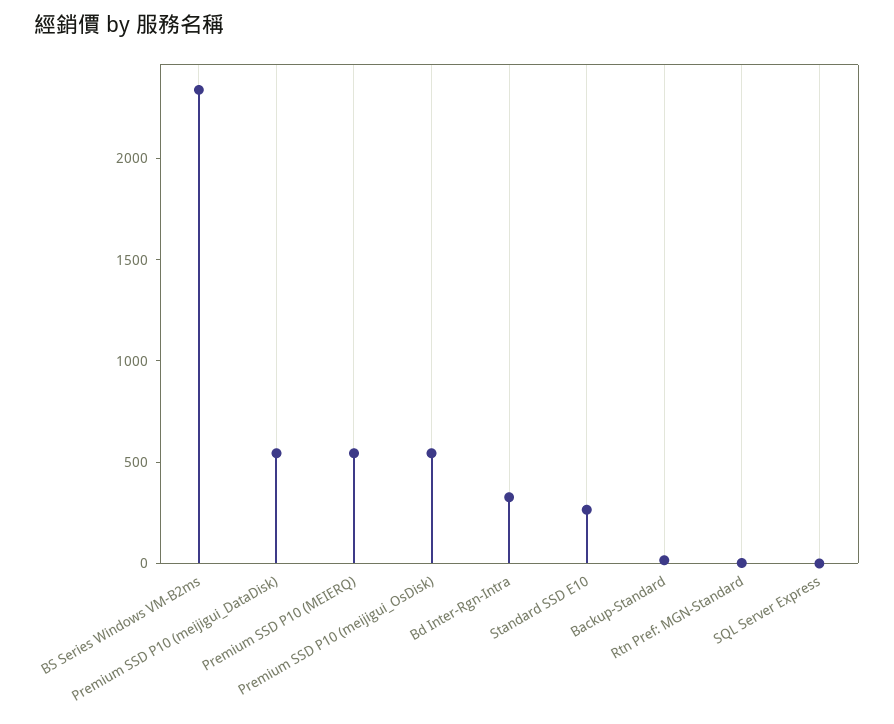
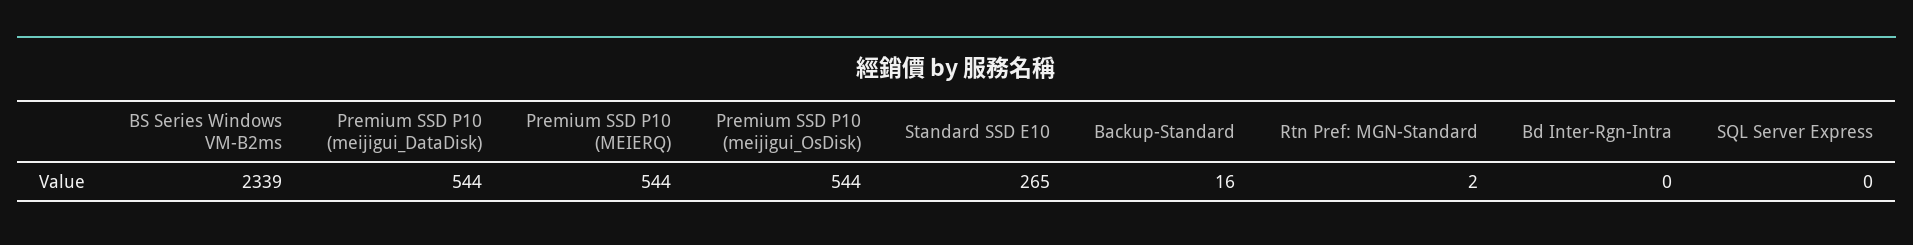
Bd Inter-Rgn-Intra: 300 -> 0

